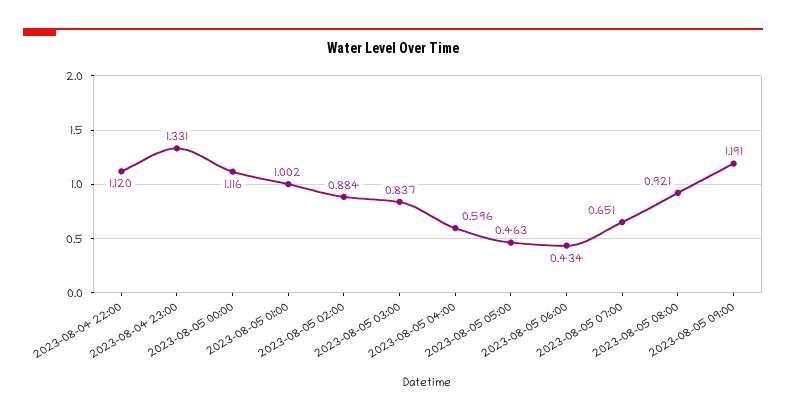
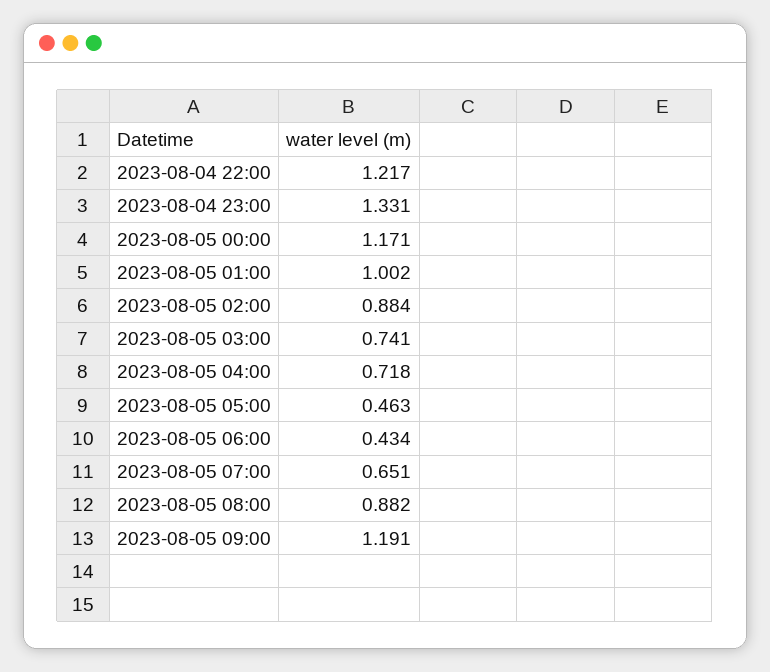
2023-08-04 22:00: 1.12 -> 1.217
2023-08-05 00:00: 1.116 -> 1.171
2023-08-05 03:00: 0.837 -> 0.741
2023-08-05 04:00: 0.596 -> 0.718
2023-08-05 08:00: 0.921 -> 0.882

